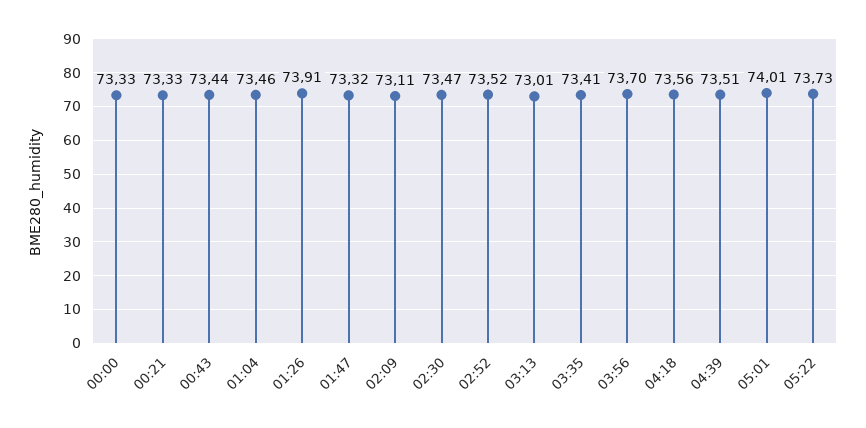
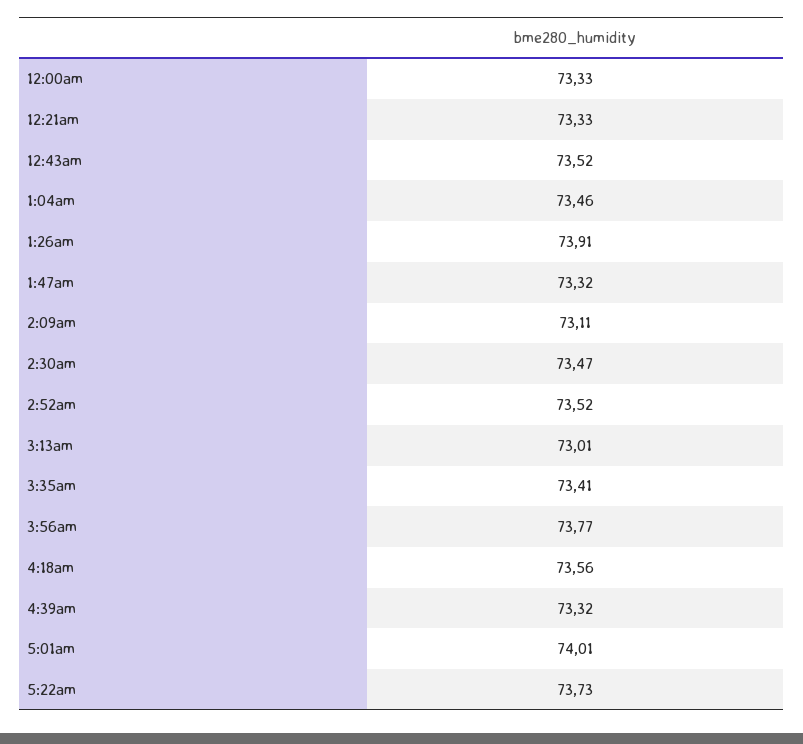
00:43: 73.44 -> 73.52
03:56: 73.7 -> 73.77
04:39: 73.51 -> 73.32

